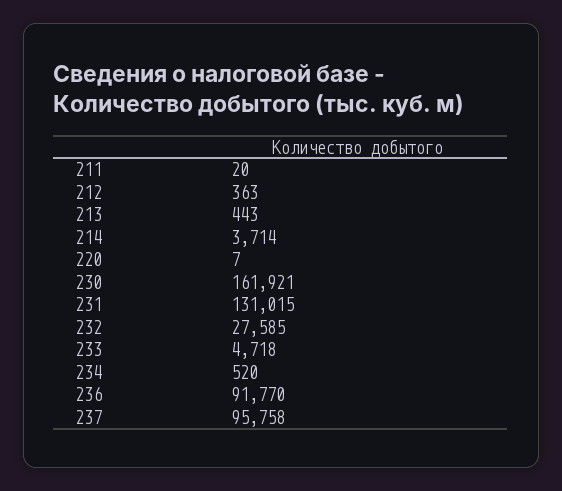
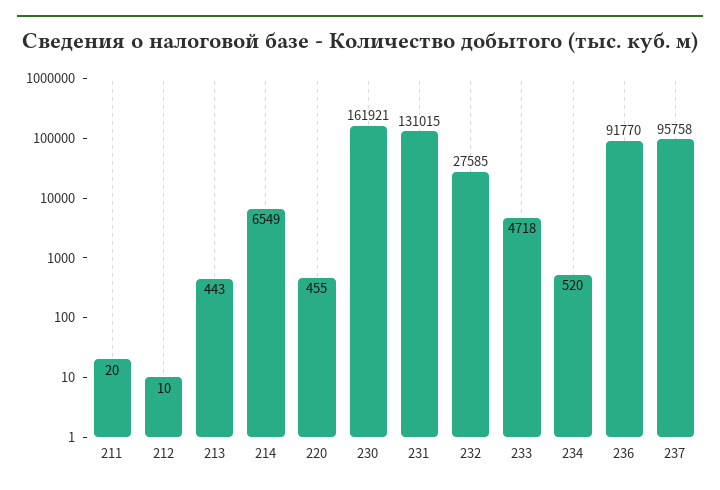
212: 363 -> 10
214: 3714 -> 6549
220: 7 -> 455

